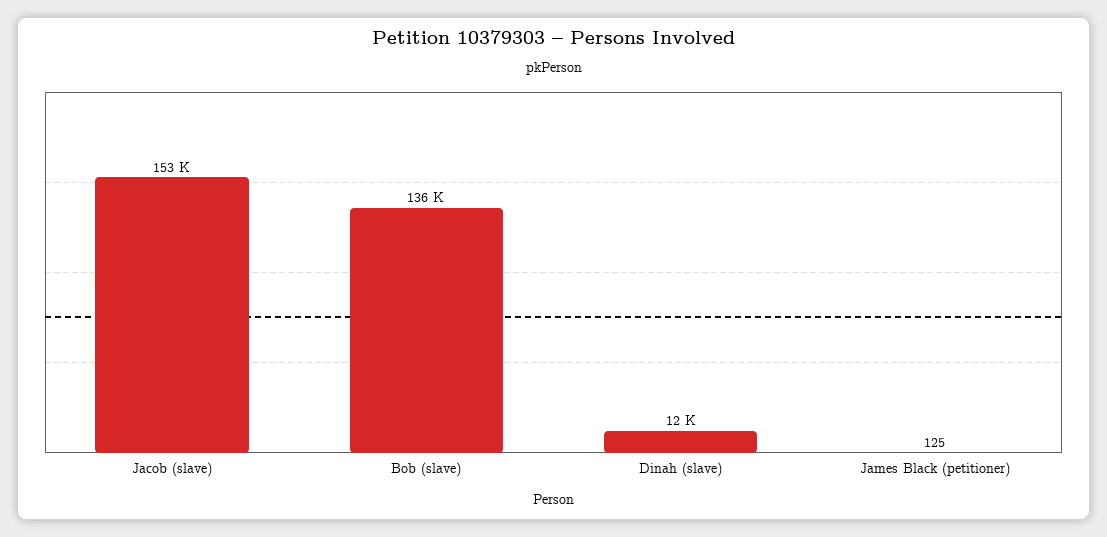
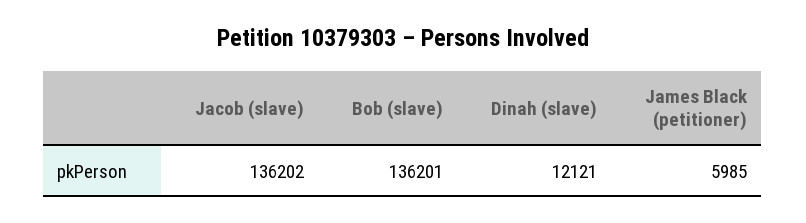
Jacob (slave): 153000 -> 136202
James Black (petitioner): 125 -> 5985

